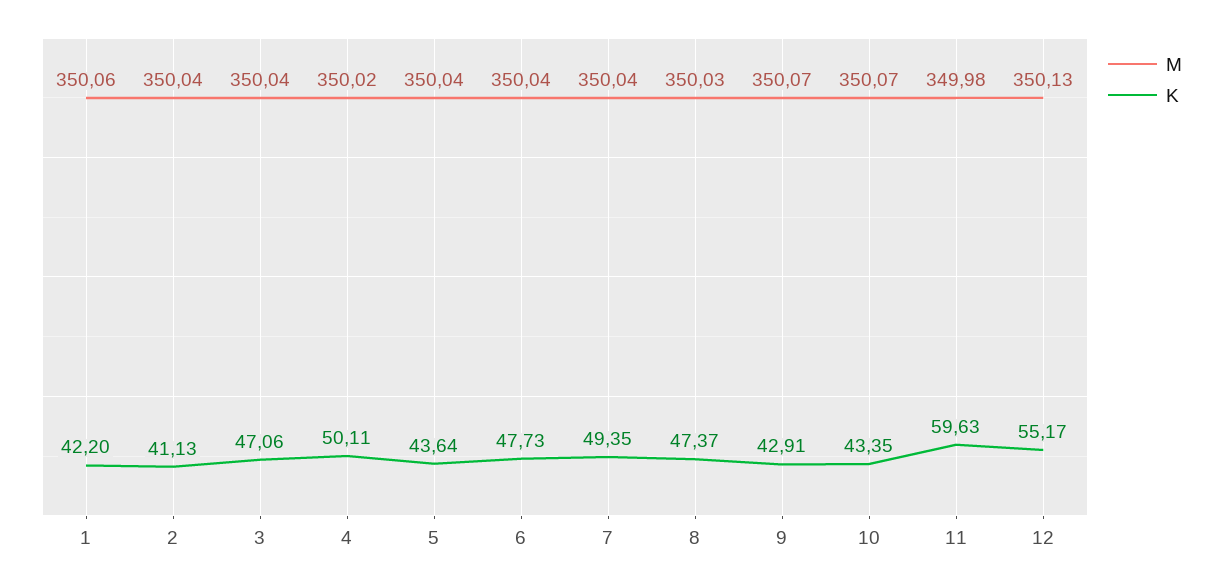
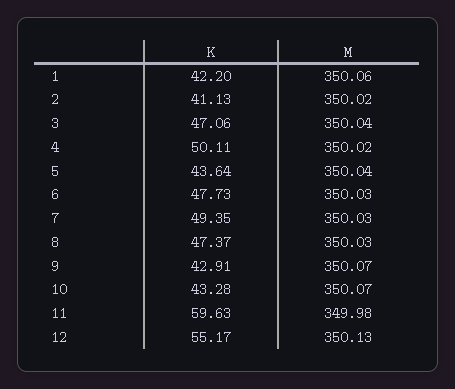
M, 2: 350.04 -> 350.02
M, 6: 350.04 -> 350.03
M, 7: 350.04 -> 350.03
K, 10: 43.35 -> 43.28

